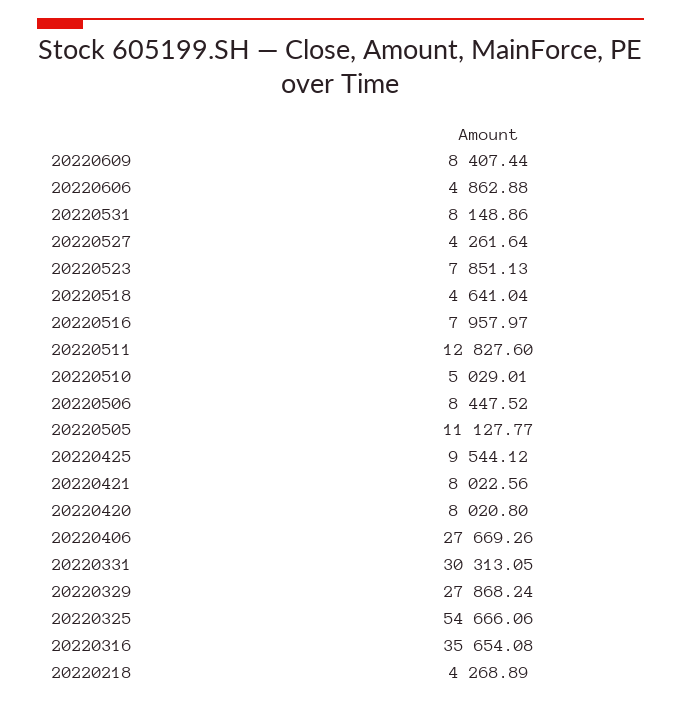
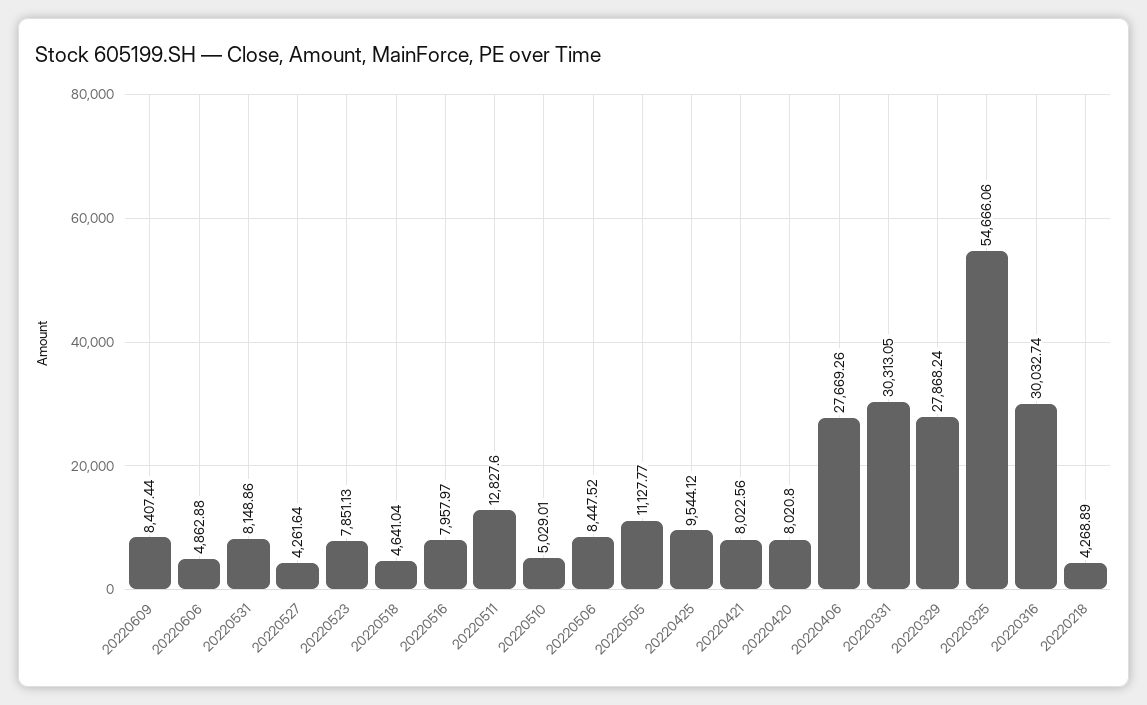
20220316: 35654.08 -> 30032.74

